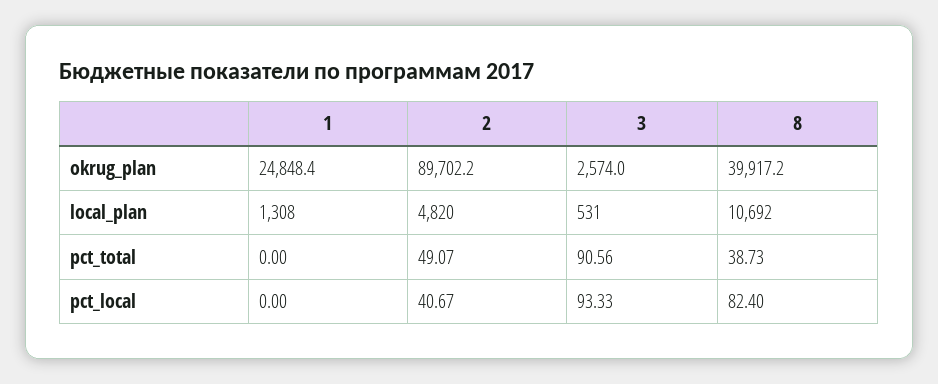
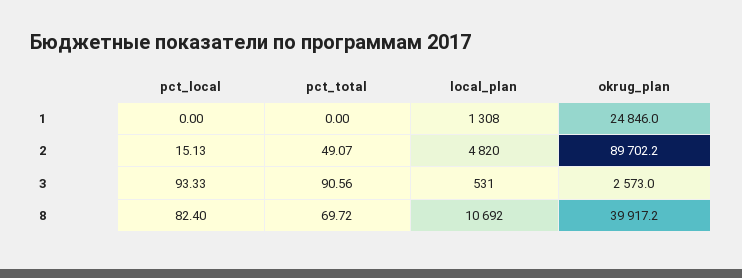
1, okrug_plan: 24848.4 -> 24846
3, okrug_plan: 2574 -> 2573
8, pct_total: 38.73 -> 69.72
2, pct_local: 40.67 -> 15.13

